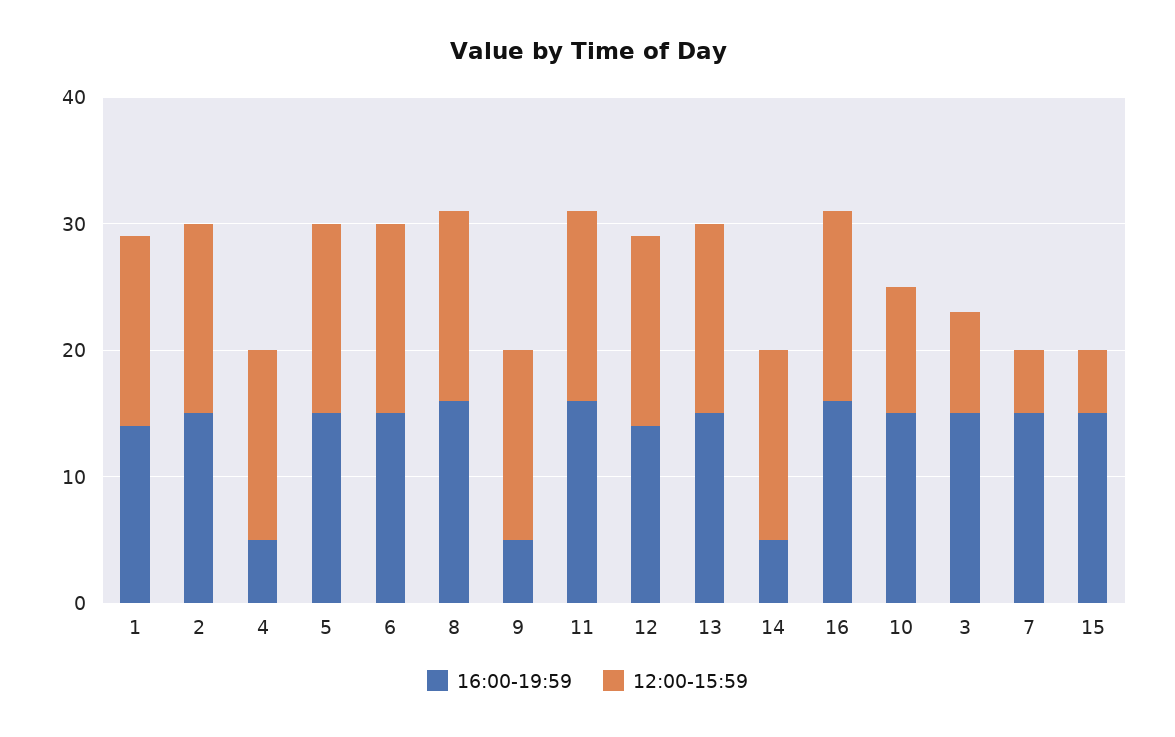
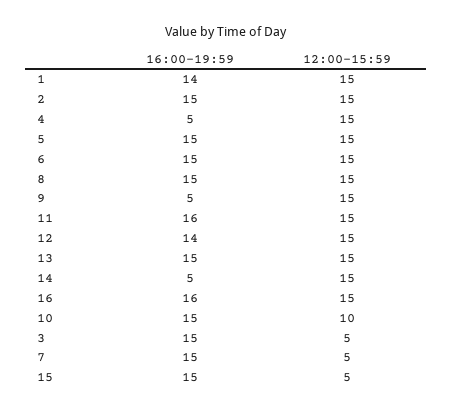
16:00-19:59, 8: 16 -> 15
12:00-15:59, 3: 8 -> 5

